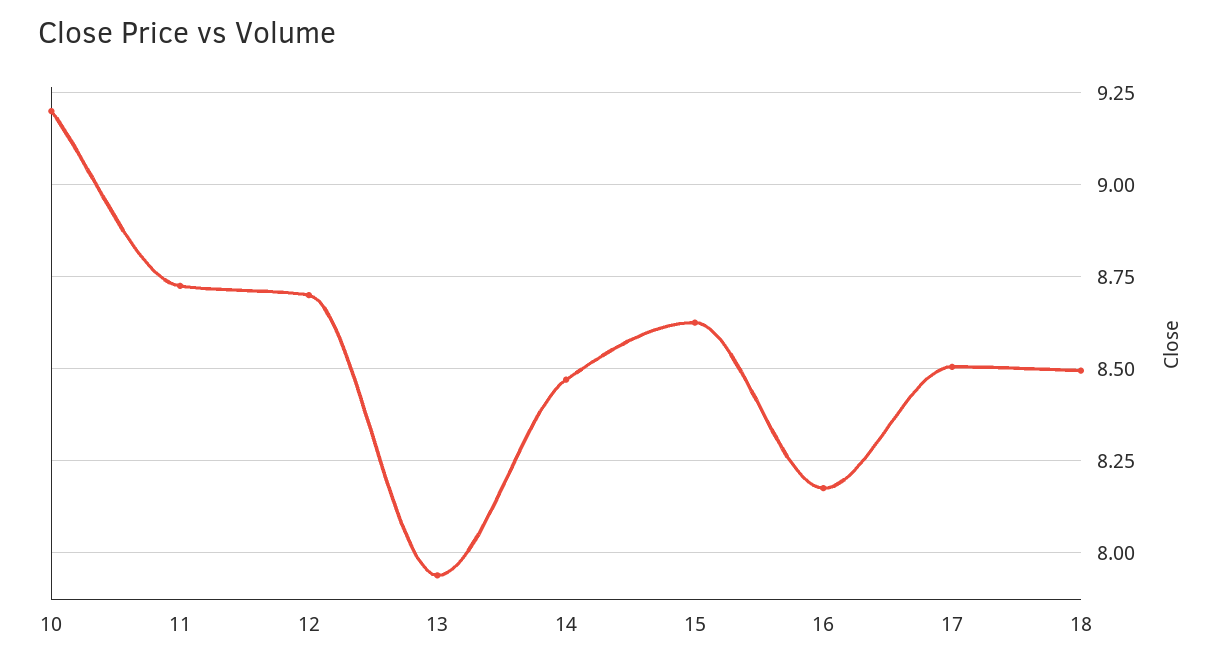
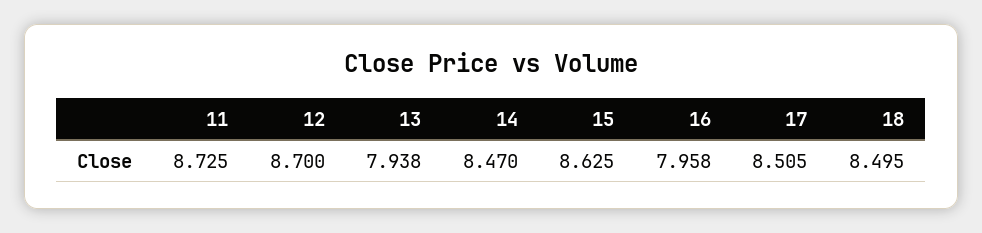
10: 9.2 -> none
16: 8.175 -> 7.958

